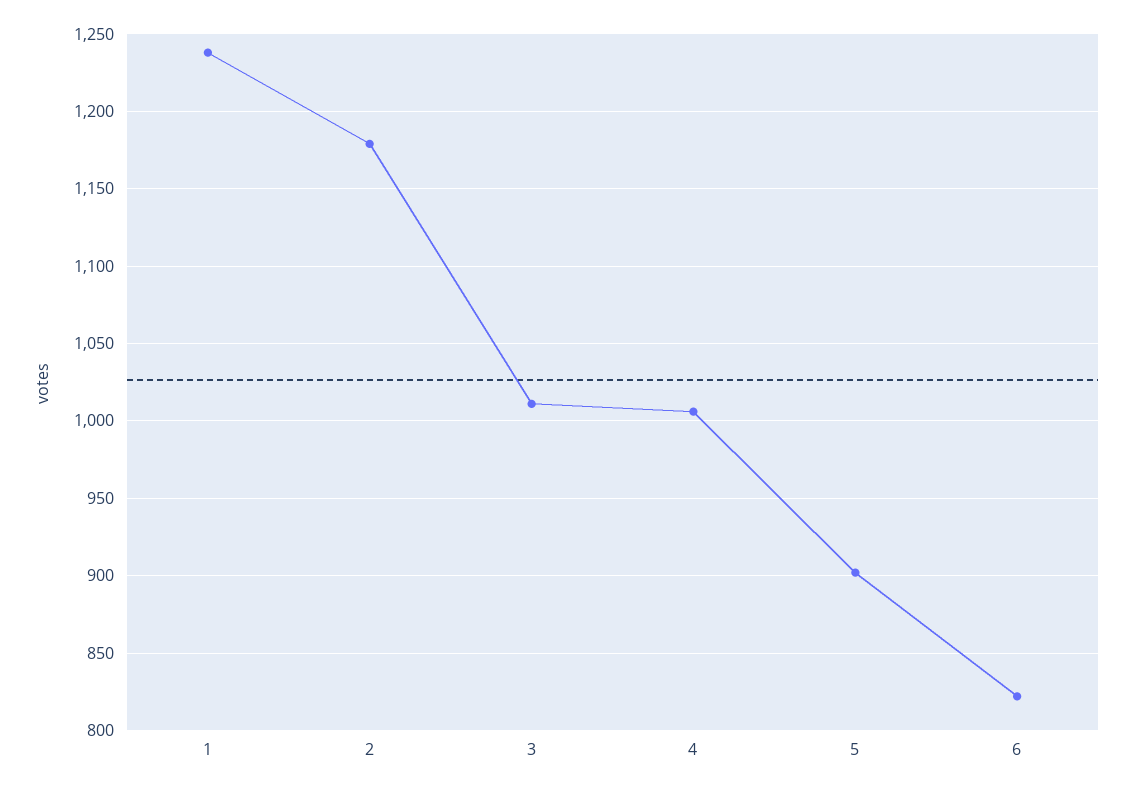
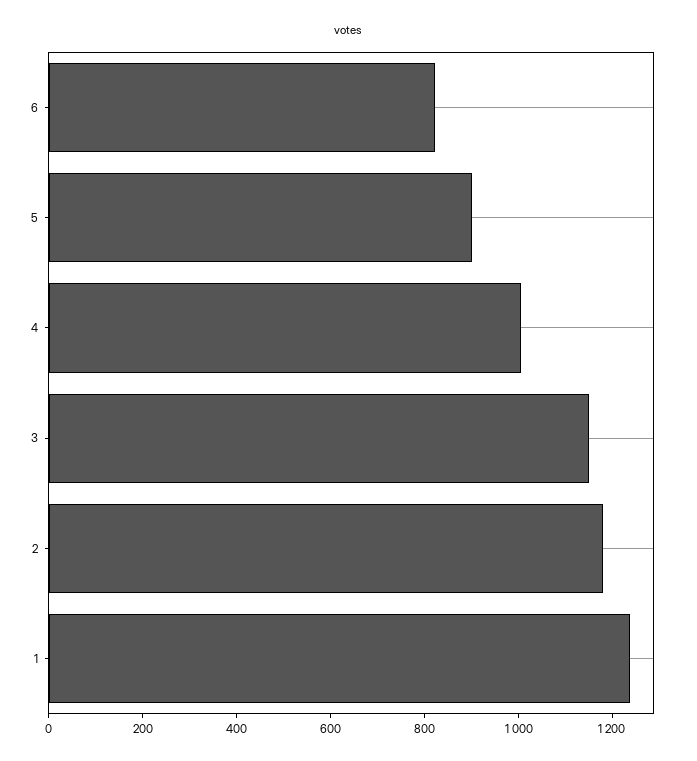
3: 1010 -> 1150

